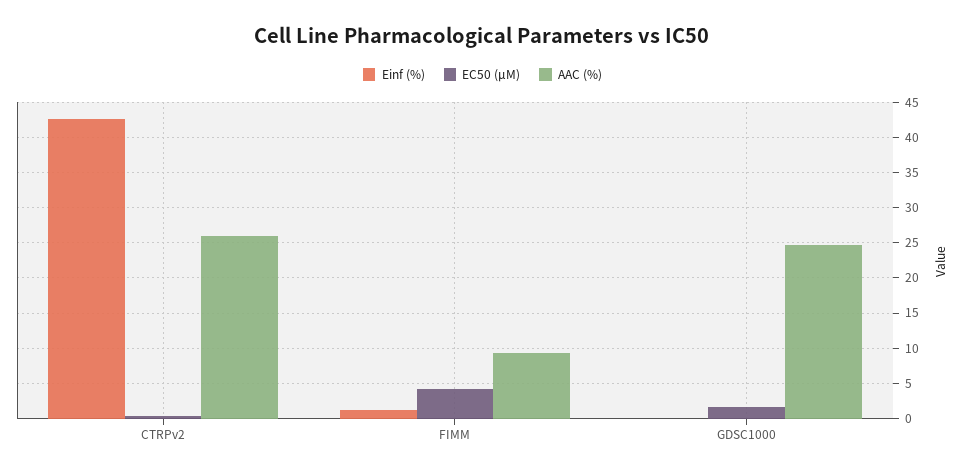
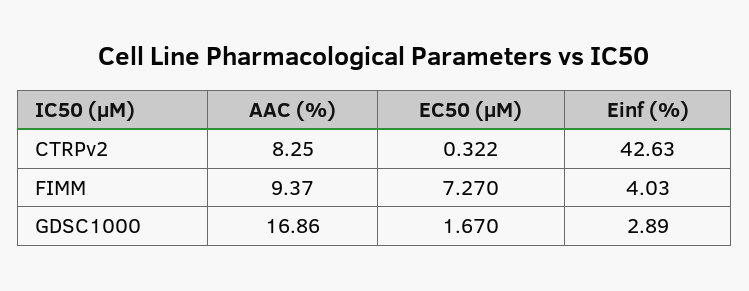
AAC (%), CTRPv2: 26 -> 8.25
Einf (%), FIMM: 1 -> 4.03
EC50 (µM), FIMM: 4 -> 7.27
Einf (%), GDSC1000: 0 -> 2.89
AAC (%), GDSC1000: 25 -> 16.86

